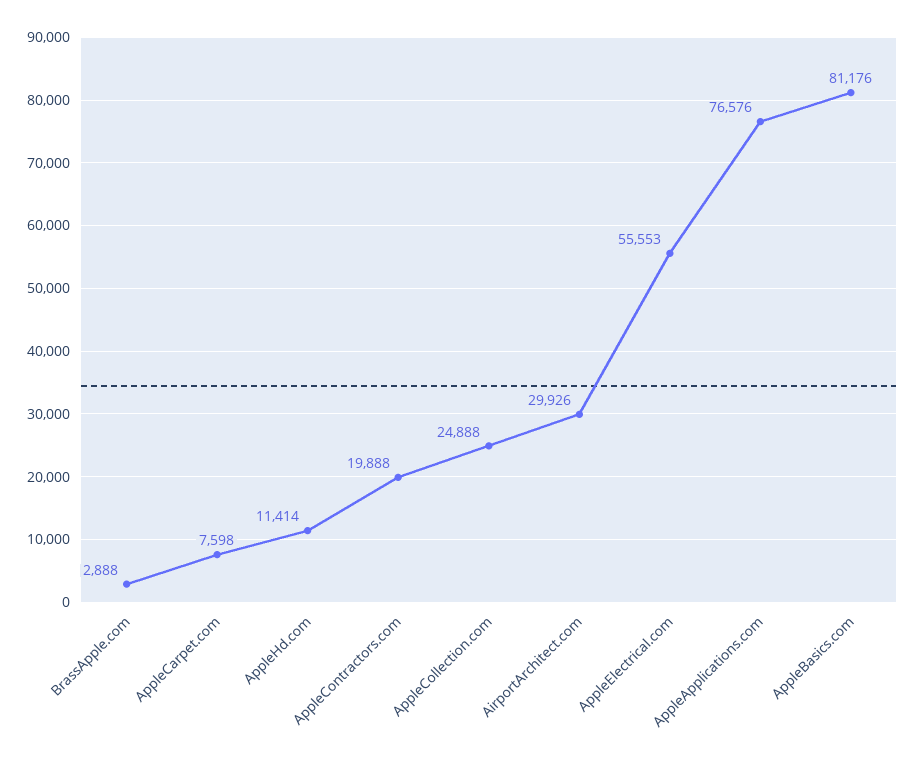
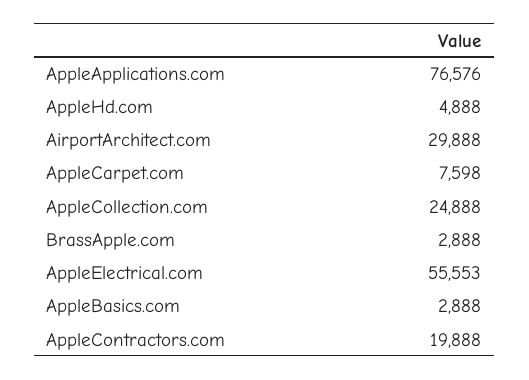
AppleHd.com: 11414 -> 4888
AirportArchitect.com: 29926 -> 29888
AppleBasics.com: 81176 -> 2888

